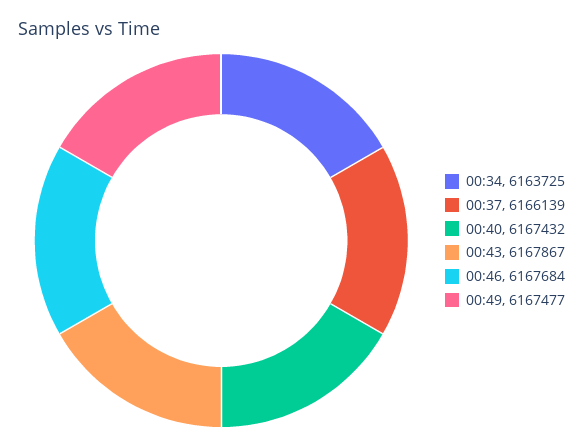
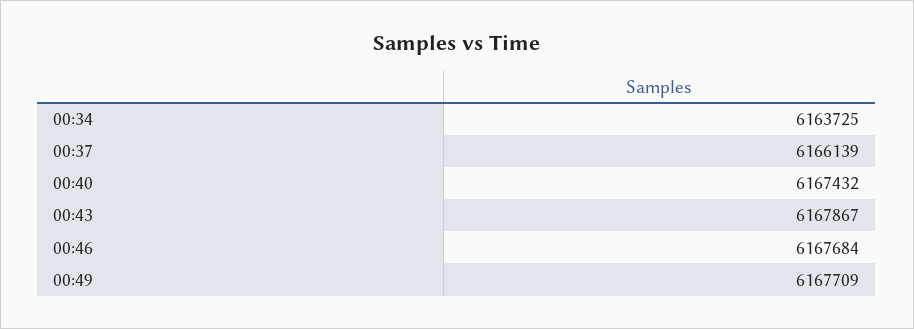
00:49: 6167477 -> 6167709

